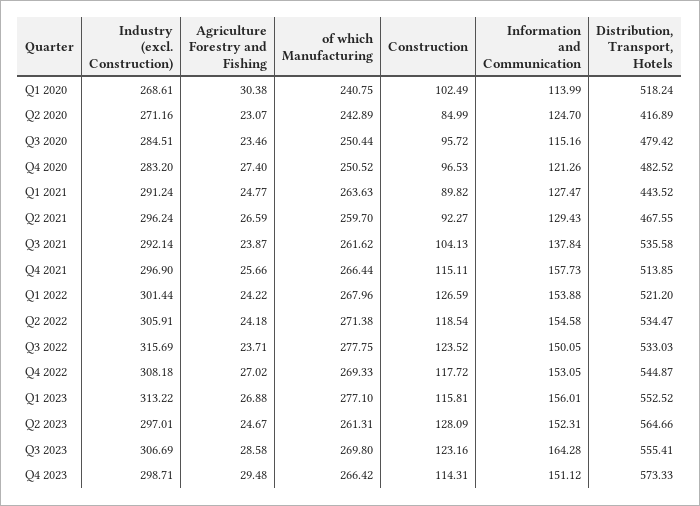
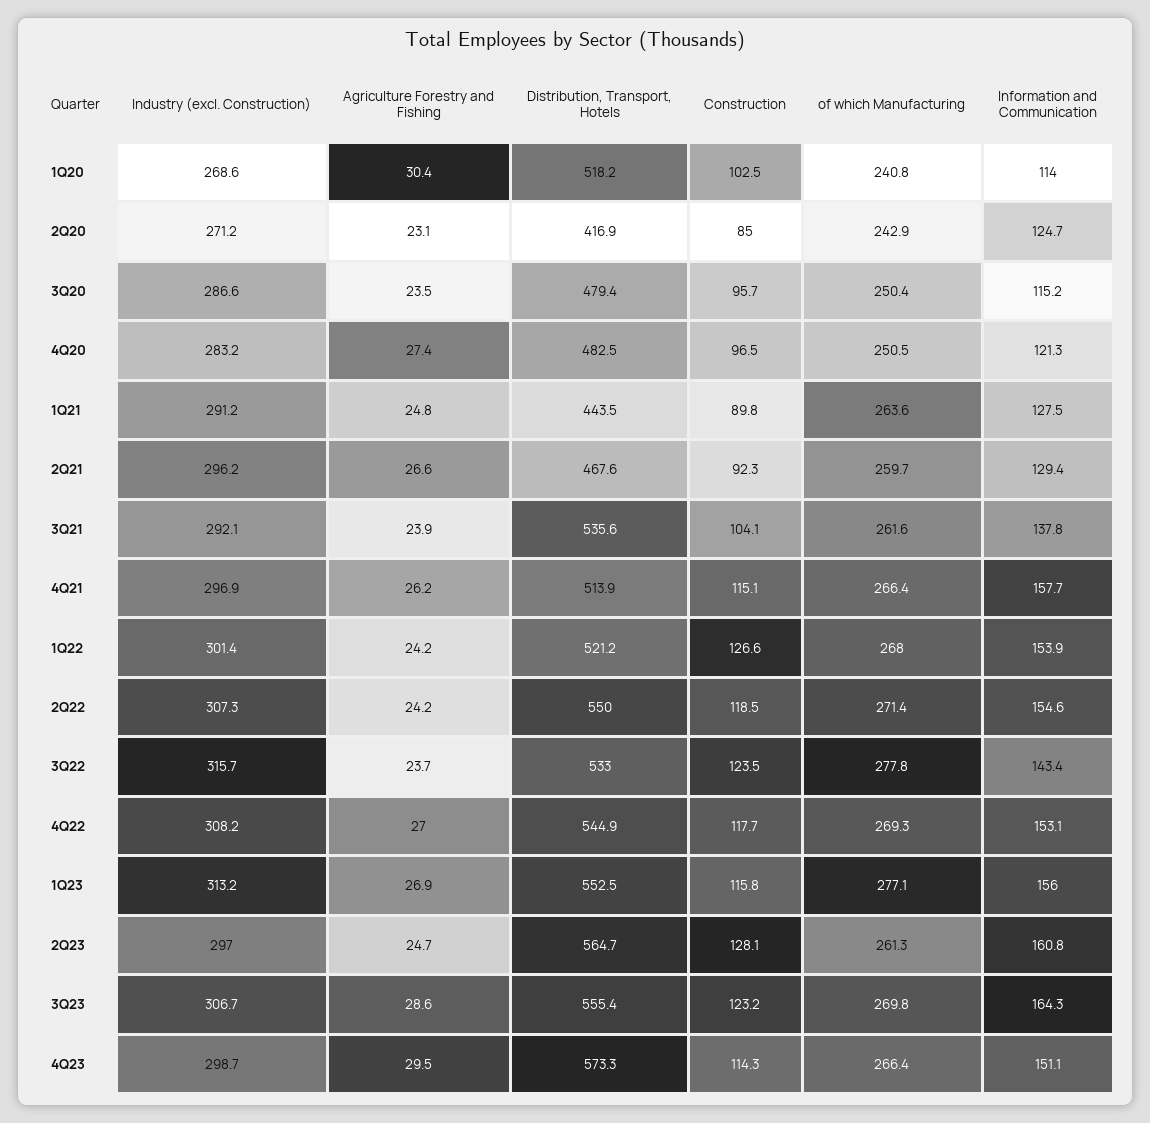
Industry (excl. Construction), Q3 2020: 284.51 -> 286.6
Agriculture Forestry and Fishing, Q4 2021: 25.66 -> 26.2
Industry (excl. Construction), Q2 2022: 305.91 -> 307.3
Distribution, Transport, Hotels, Q2 2022: 534.47 -> 550
Information and Communication, Q3 2022: 150.05 -> 143.4
Information and Communication, Q2 2023: 152.31 -> 160.8

